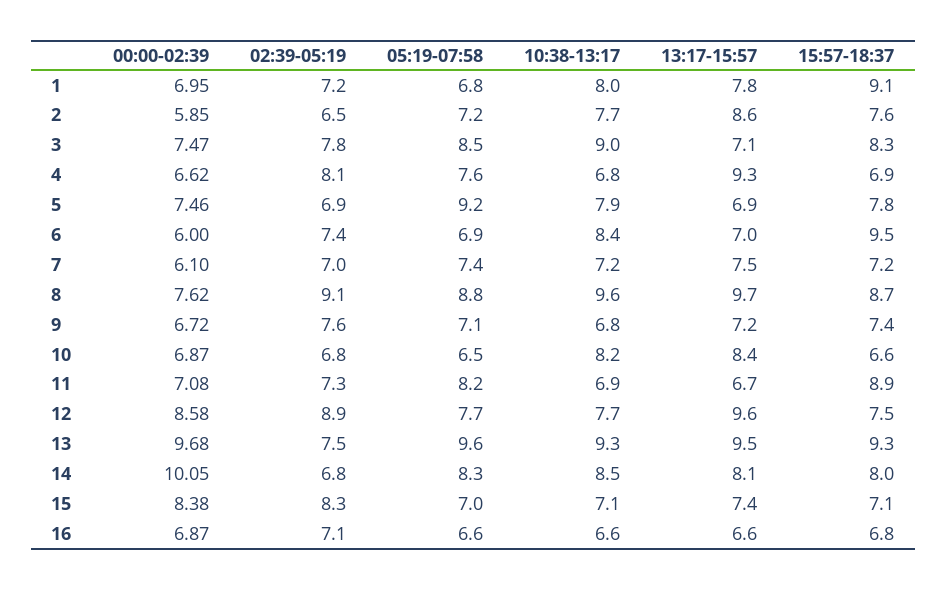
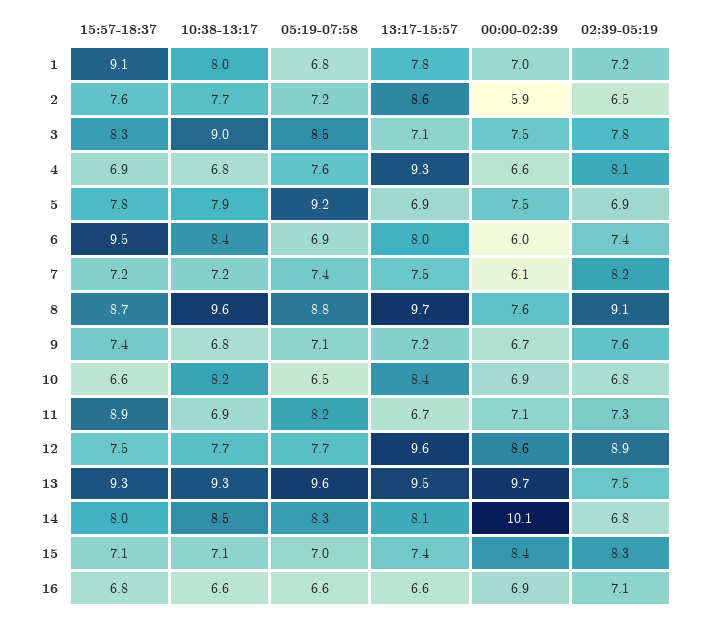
13:17-15:57, 6: 7 -> 8
02:39-05:19, 7: 7 -> 8.2

